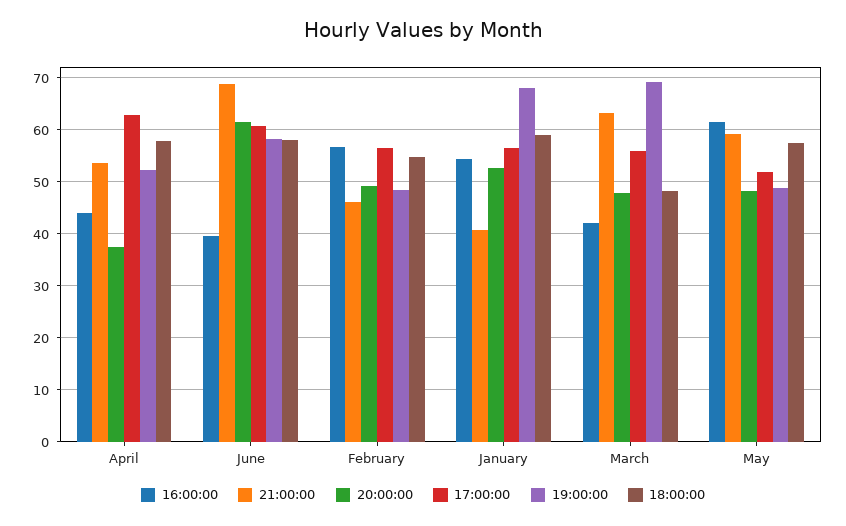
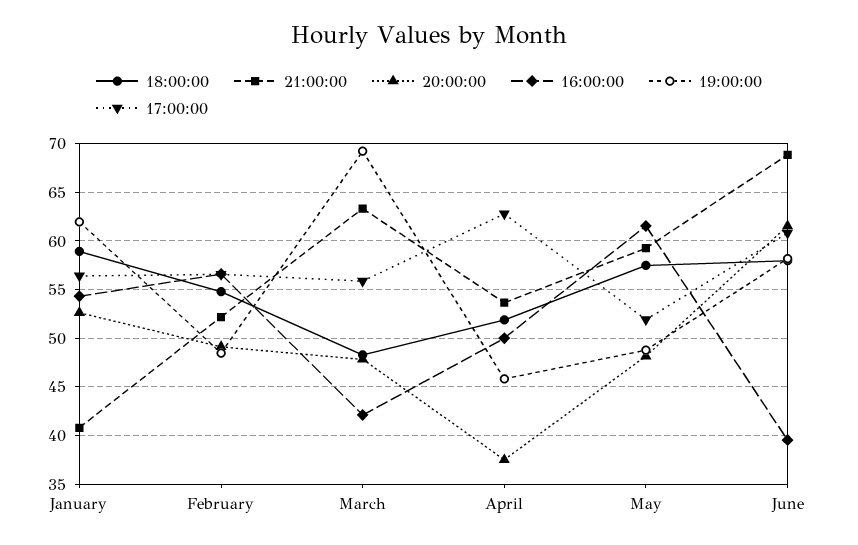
16:00:00, April: 44 -> 50
19:00:00, April: 52 -> 46
18:00:00, April: 58 -> 52
21:00:00, February: 46 -> 52
19:00:00, January: 68 -> 62

